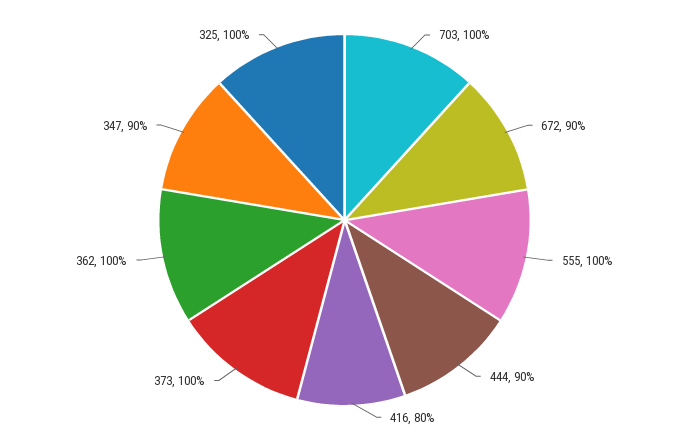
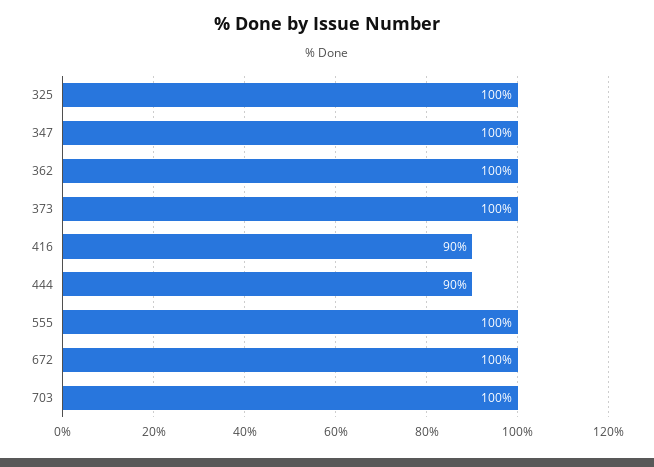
672: 90 -> 100
416: 80 -> 90
347: 90 -> 100

